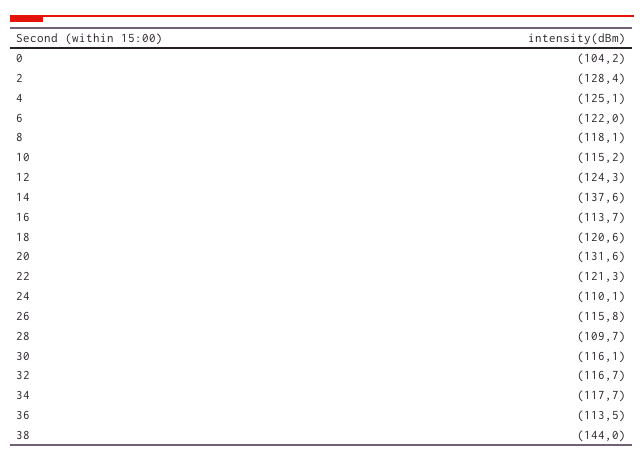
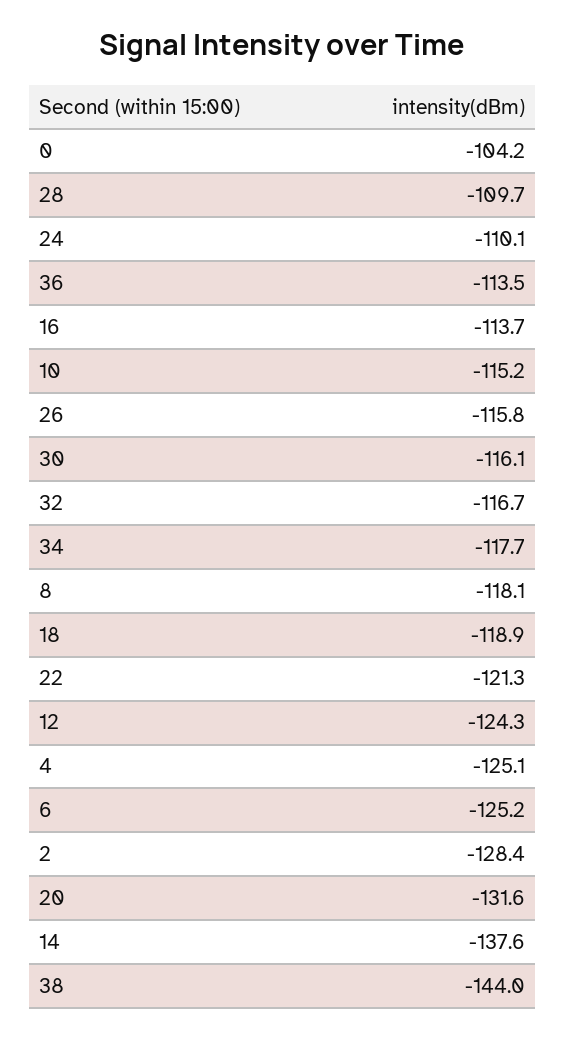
6: -122 -> -125.2
18: -120.6 -> -118.9

